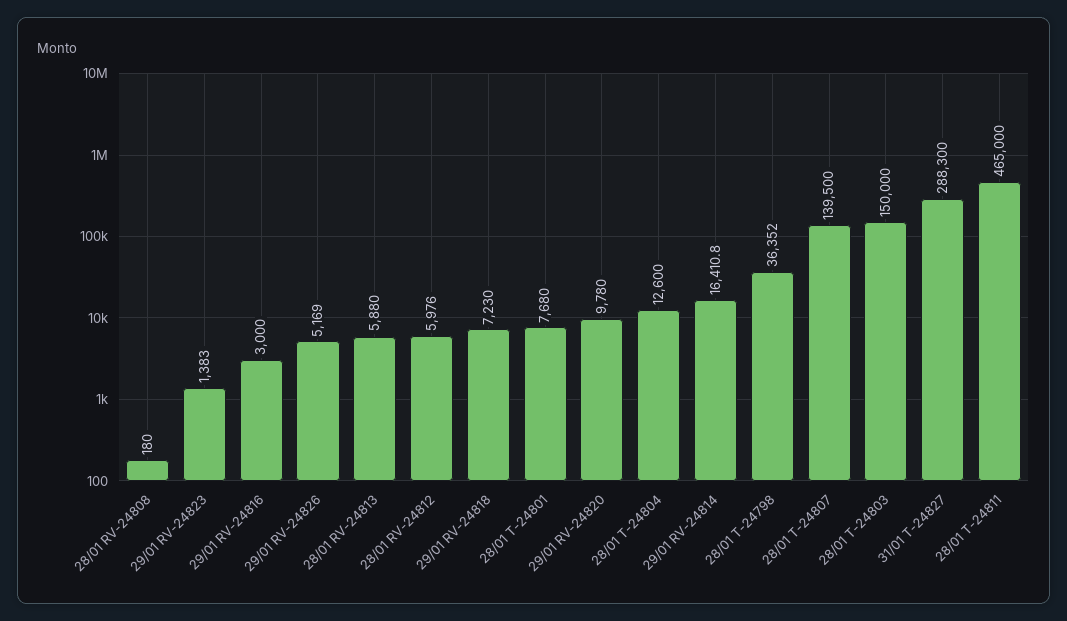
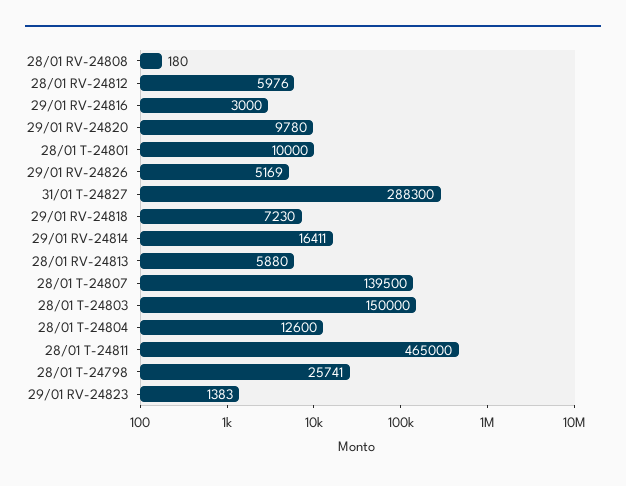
28/01 T-24801: 7680 -> 10000
28/01 T-24798: 36352 -> 25741

